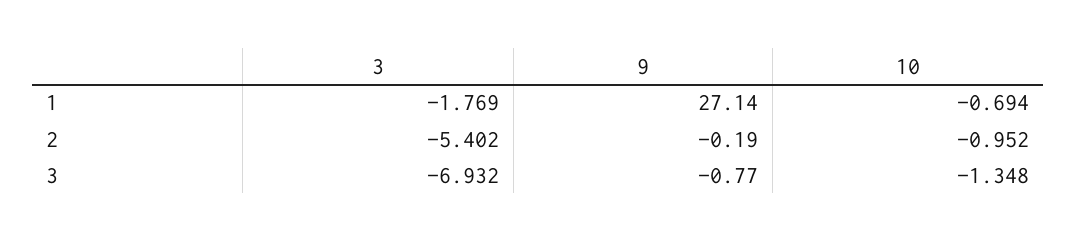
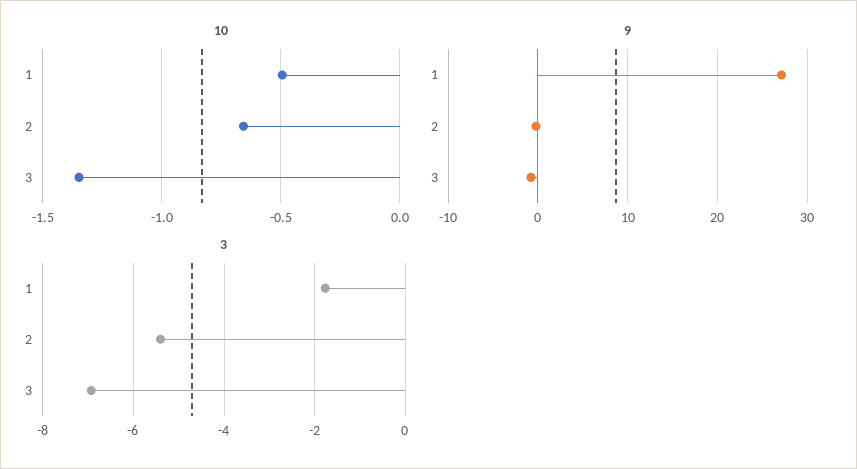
10, 1: -0.694 -> -0.5
10, 2: -0.952 -> -0.65

